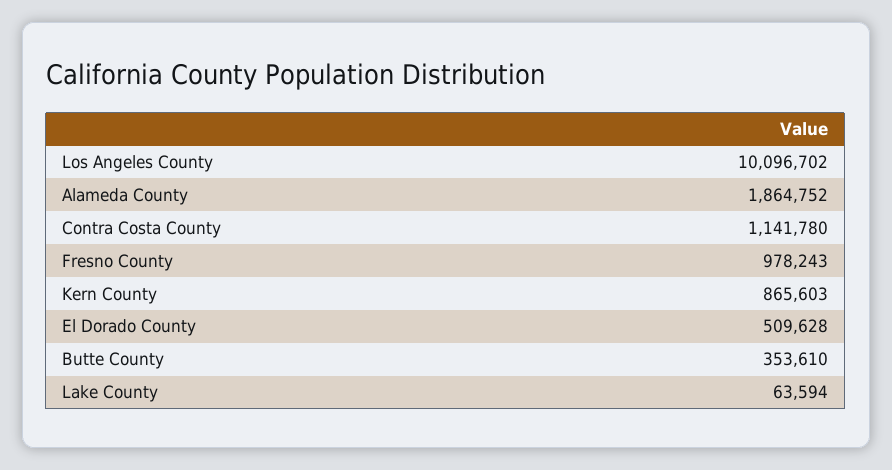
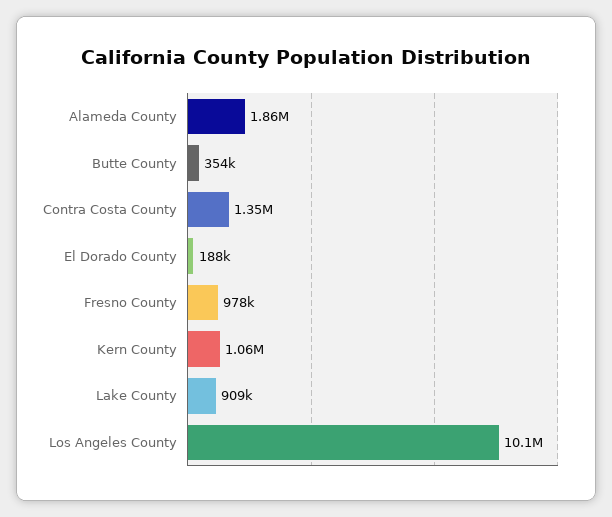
Contra Costa County: 1141780 -> 1350000
Kern County: 865603 -> 1060000
El Dorado County: 509628 -> 188000
Lake County: 63594 -> 909000

